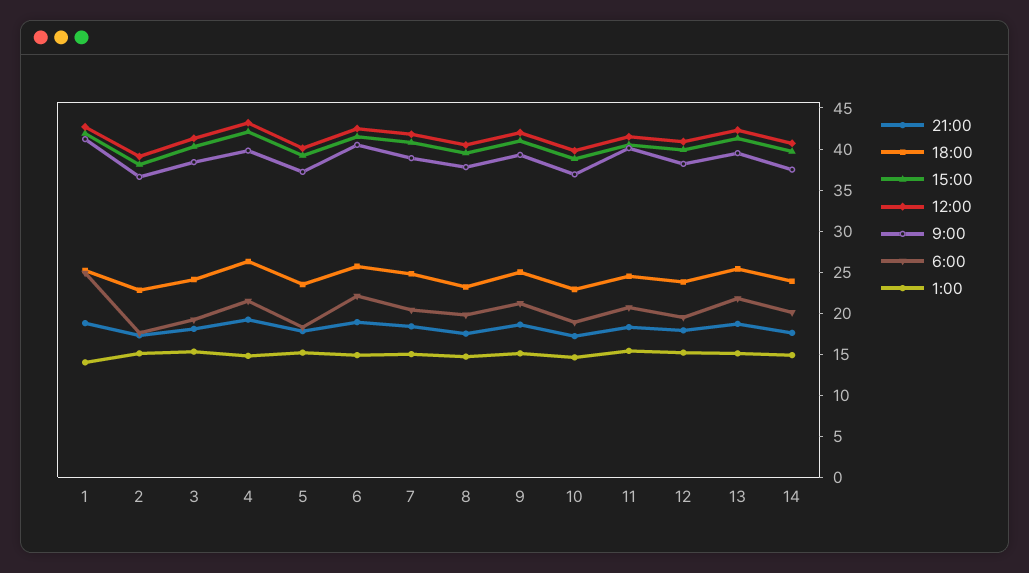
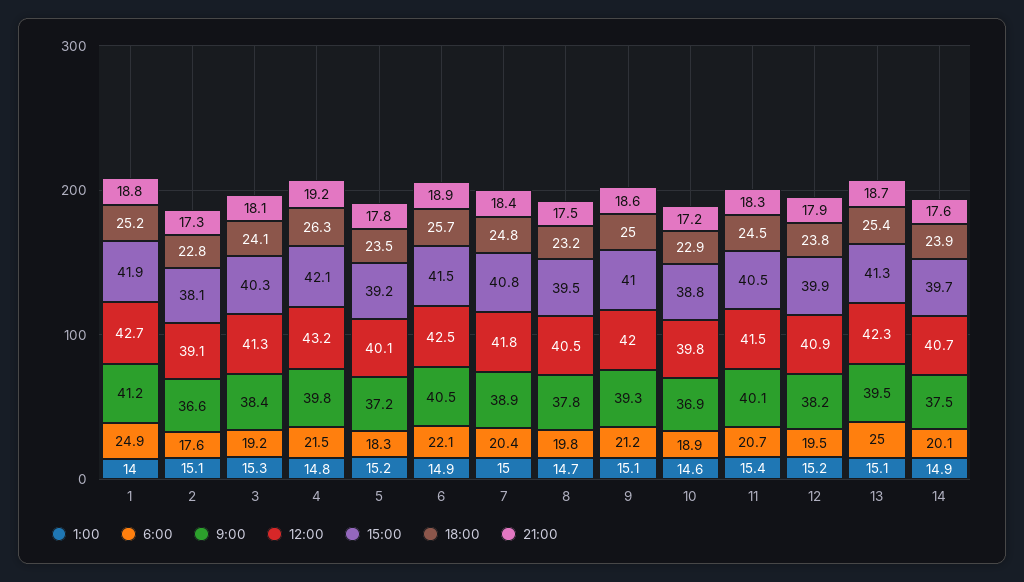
6:00, 13: 22 -> 25

